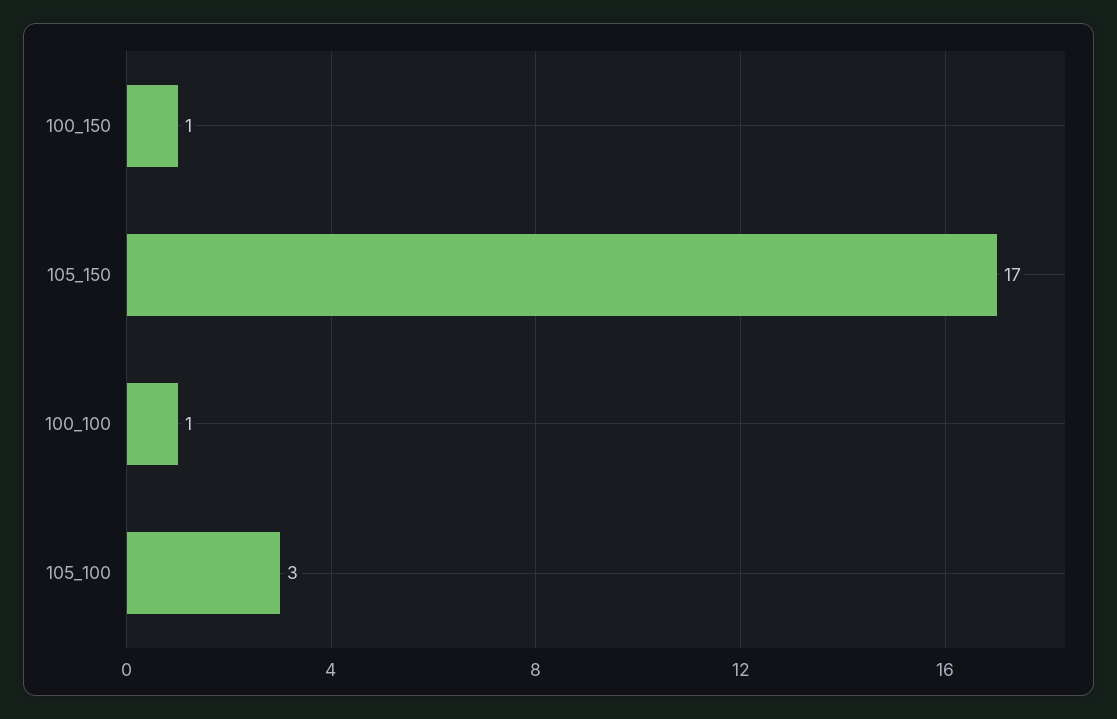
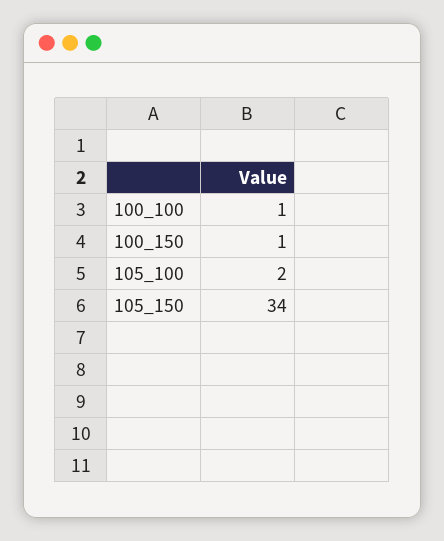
105_150: 17 -> 34
105_100: 3 -> 2

